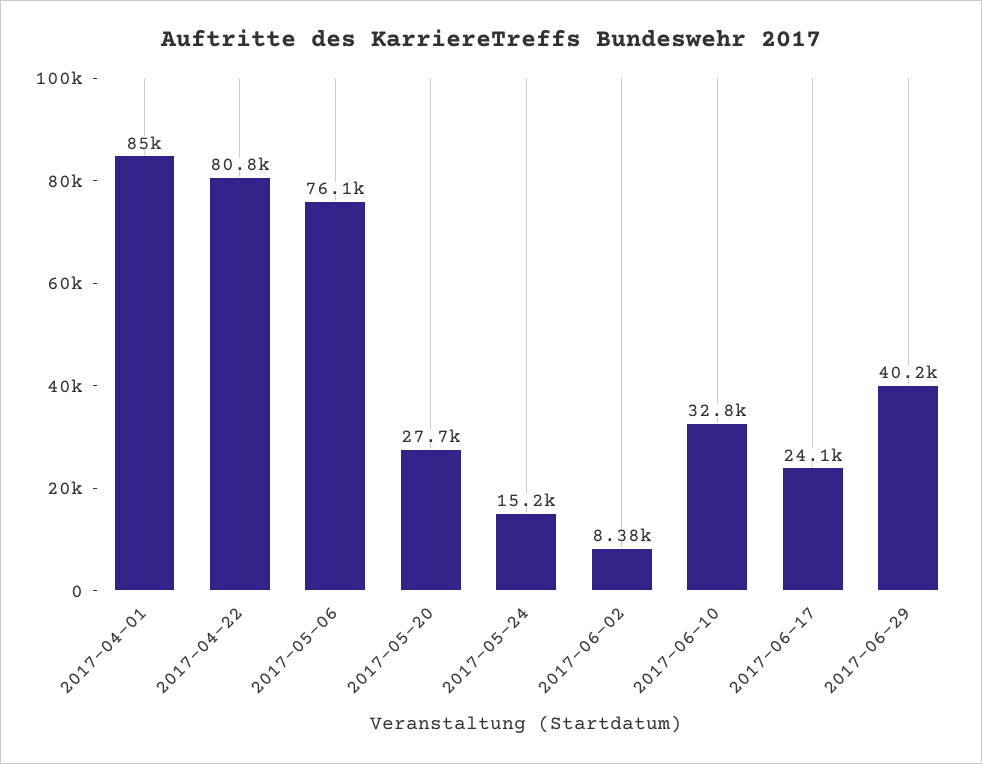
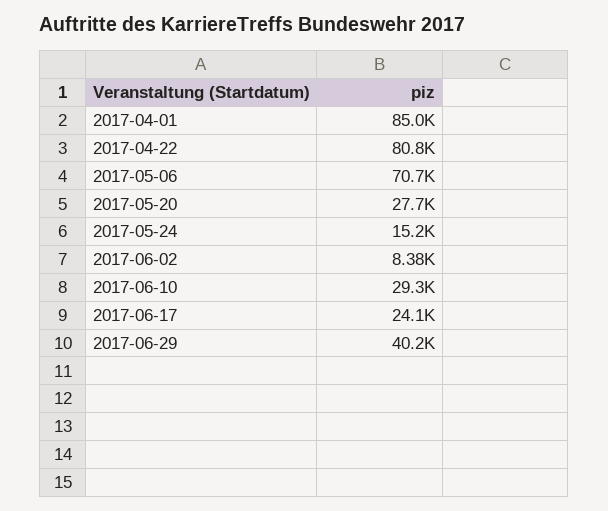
2017-05-06: 76100 -> 70700
2017-06-10: 32800 -> 29300

